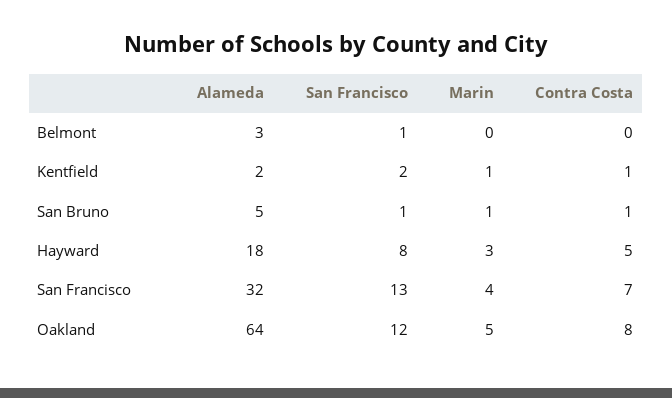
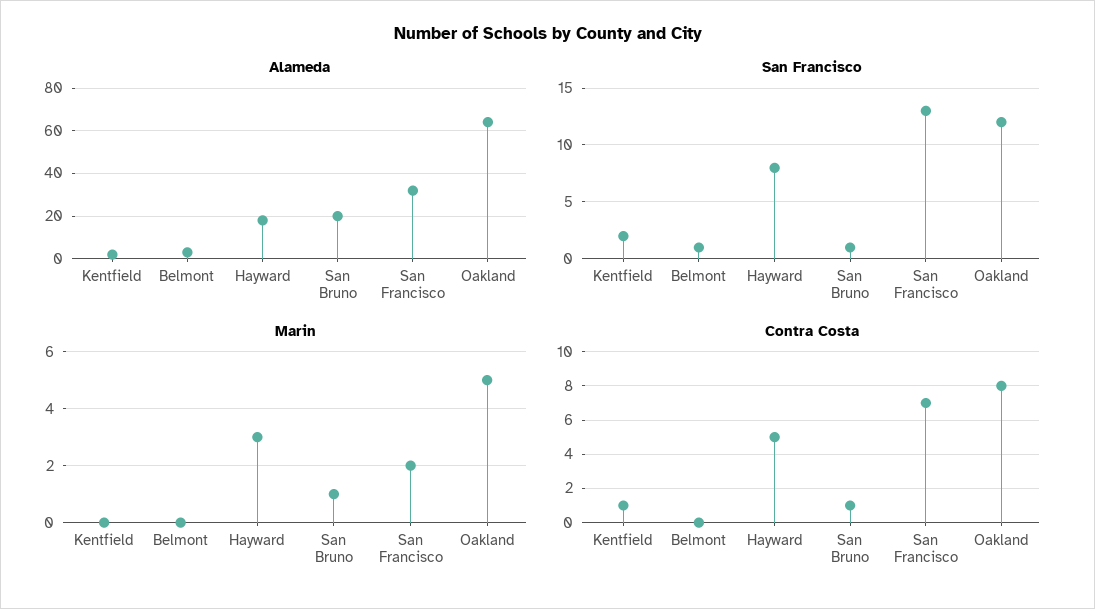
Marin, Kentfield: 1 -> 0
Alameda, San Bruno: 5 -> 20
Marin, San Francisco: 4 -> 2

